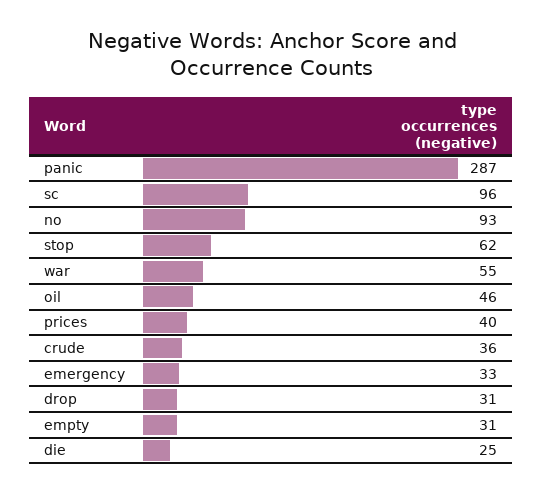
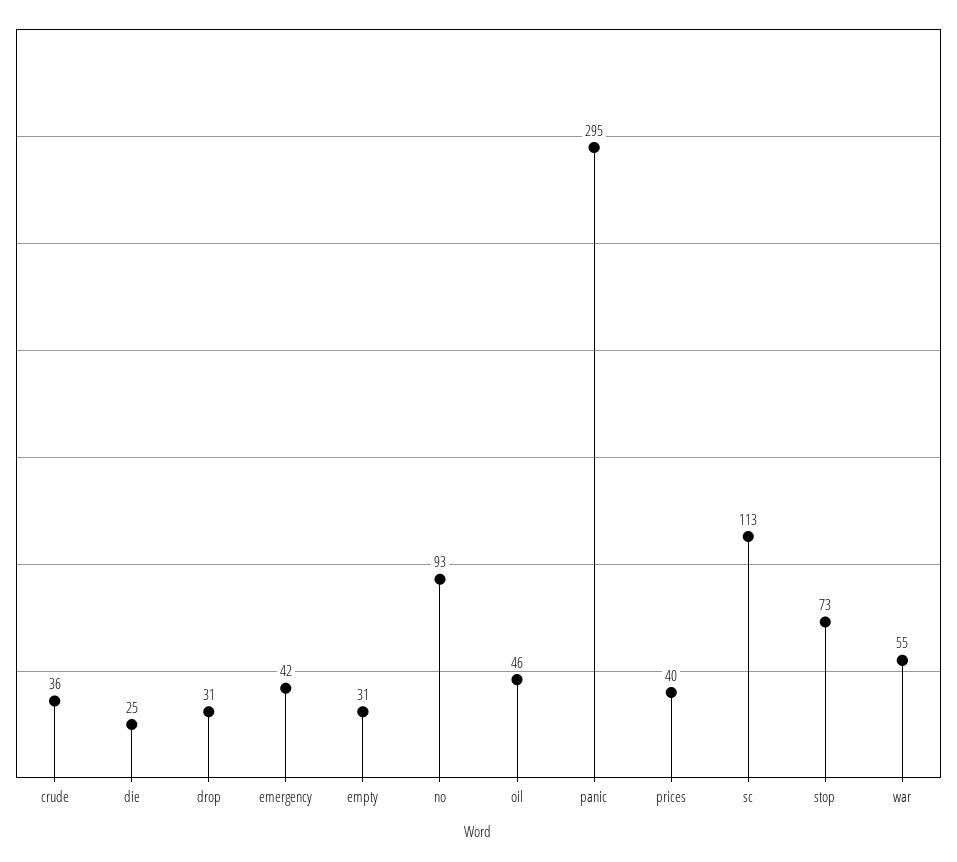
panic: 287 -> 295
sc: 96 -> 113
stop: 62 -> 73
emergency: 33 -> 42

